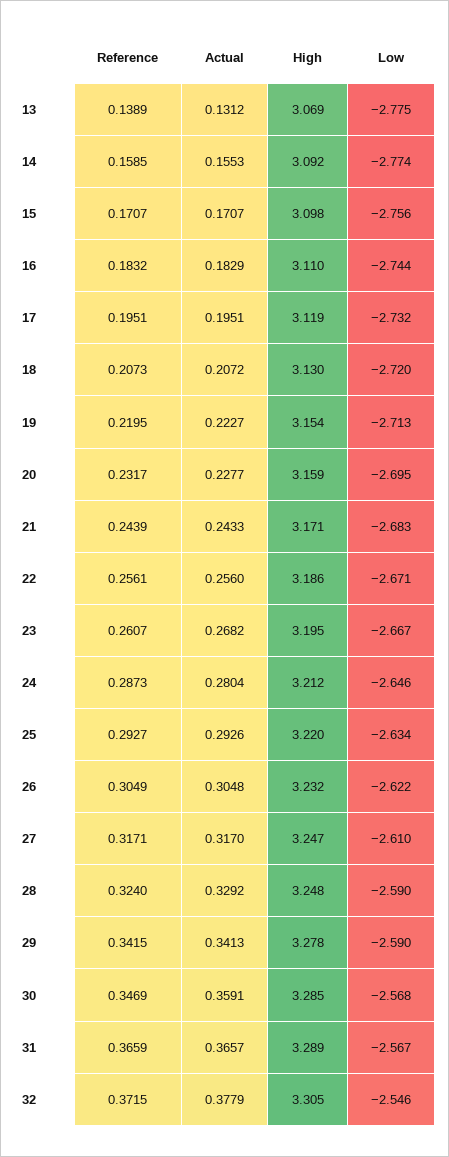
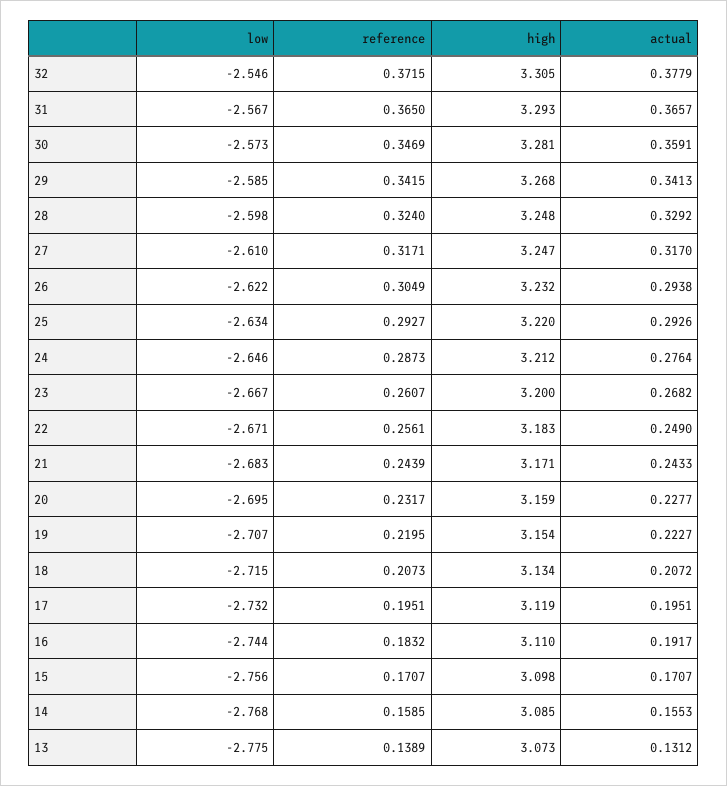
High, 13: 3.069 -> 3.073
High, 14: 3.092 -> 3.085
Low, 14: -2.774 -> -2.768
Actual, 16: 0.1829 -> 0.1917
High, 18: 3.13 -> 3.134
Low, 18: -2.72 -> -2.715
Low, 19: -2.713 -> -2.707
Actual, 22: 0.256 -> 0.249
High, 22: 3.186 -> 3.183
High, 23: 3.195 -> 3.2
Actual, 24: 0.2804 -> 0.2764
Actual, 26: 0.3048 -> 0.2938
Low, 28: -2.59 -> -2.598
High, 29: 3.278 -> 3.268
Low, 29: -2.59 -> -2.585
High, 30: 3.285 -> 3.281
Low, 30: -2.568 -> -2.573
Reference, 31: 0.3659 -> 0.365
High, 31: 3.289 -> 3.293

